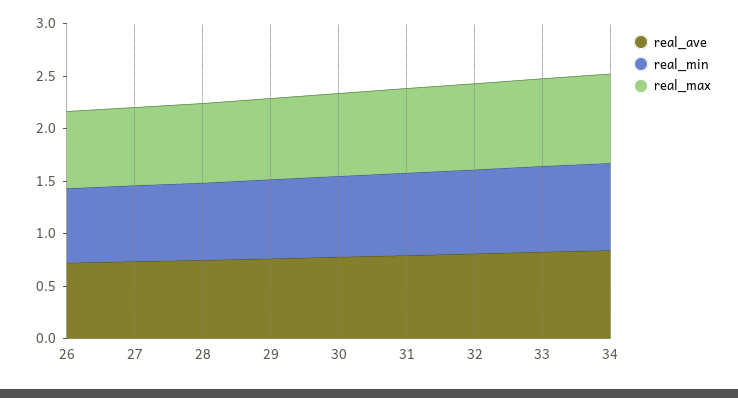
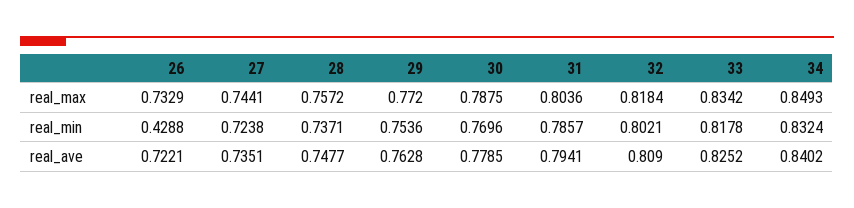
real_min, 26: 0.7 -> 0.4288

